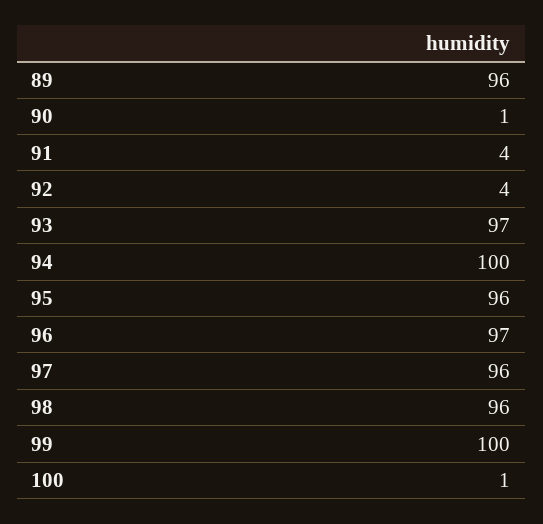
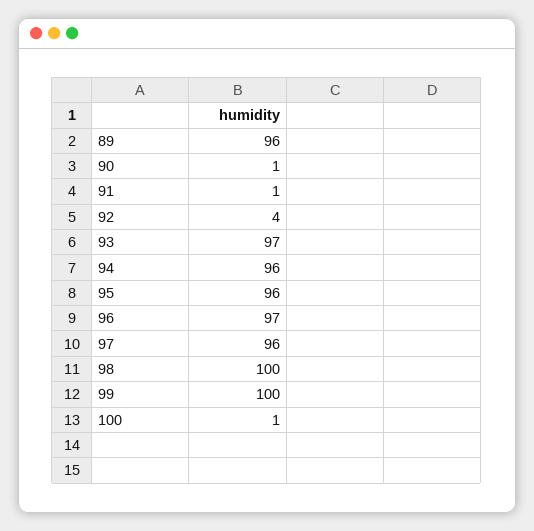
91: 4 -> 1
94: 100 -> 96
98: 96 -> 100

